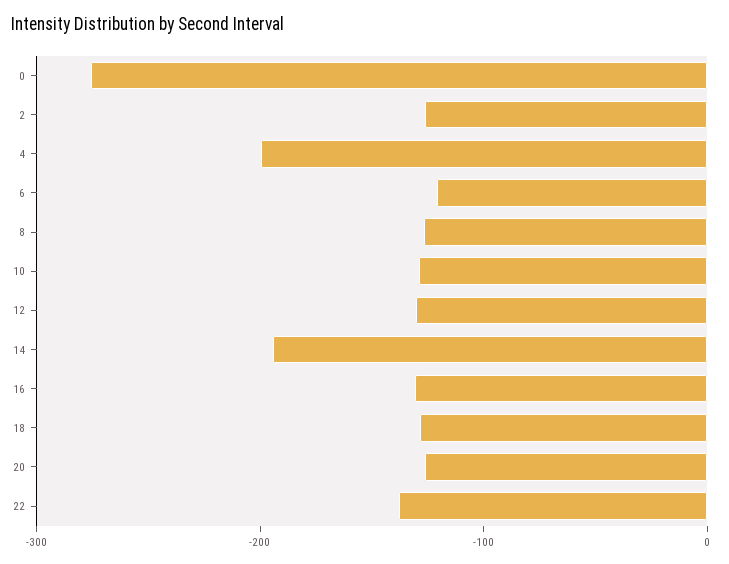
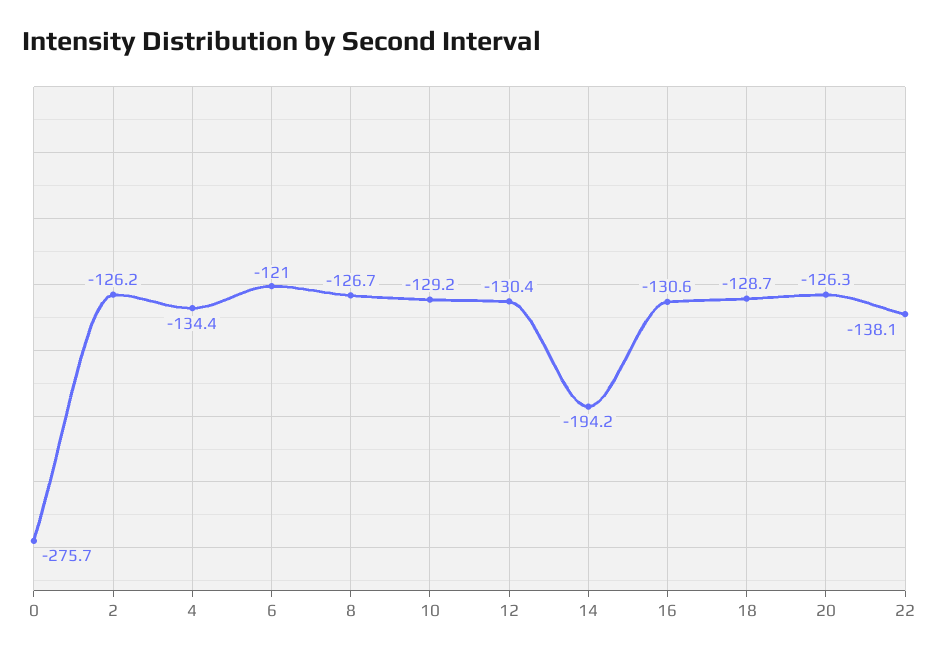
4: -200 -> -134.4

